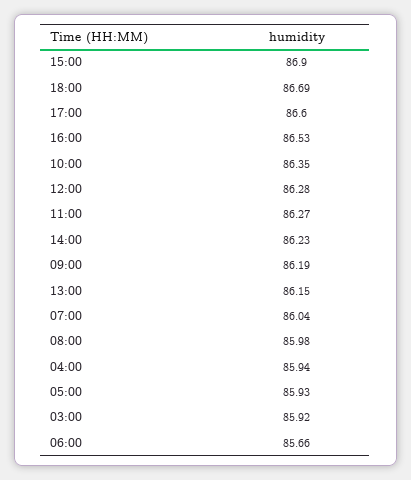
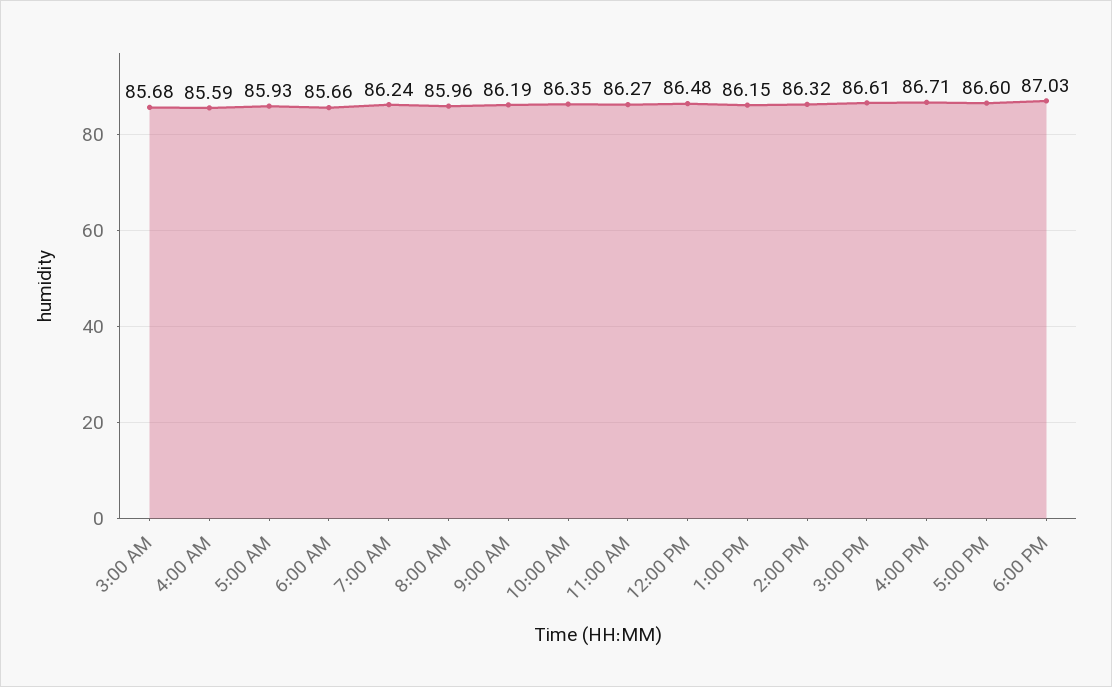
15:00: 86.9 -> 86.61
18:00: 86.69 -> 87.03
16:00: 86.53 -> 86.71
12:00: 86.28 -> 86.48
14:00: 86.23 -> 86.32
07:00: 86.04 -> 86.24
08:00: 85.98 -> 85.96
04:00: 85.94 -> 85.59
03:00: 85.92 -> 85.68

